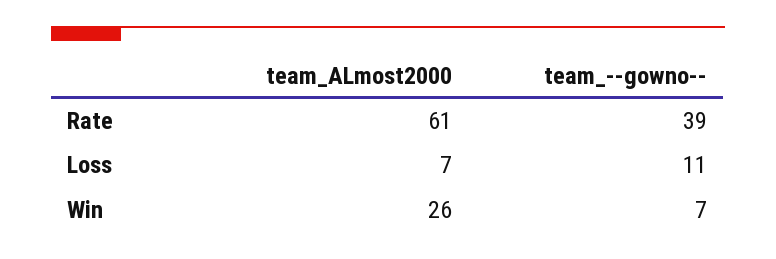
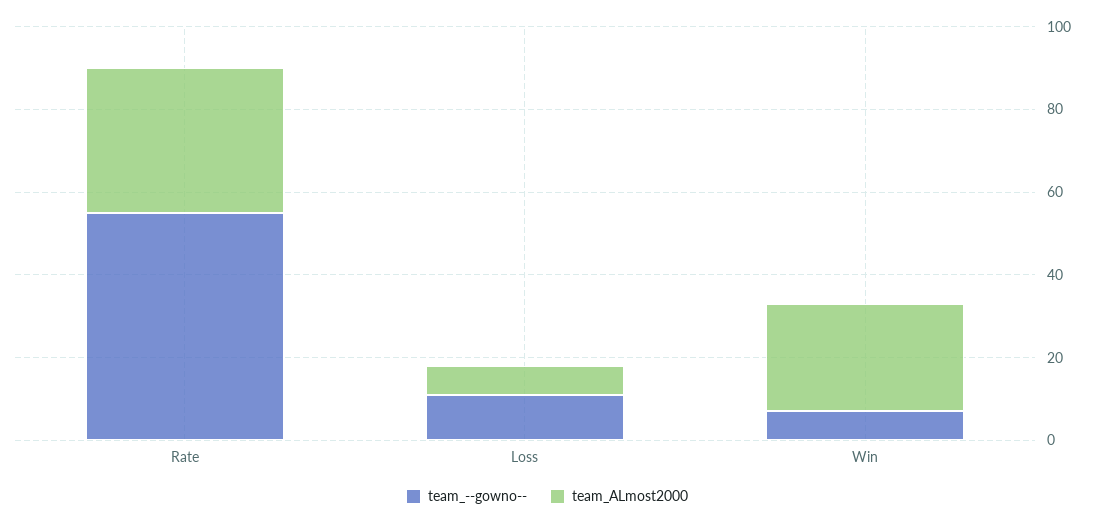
team_ALmost2000, Rate: 61 -> 35
team_--gowno--, Rate: 39 -> 55

